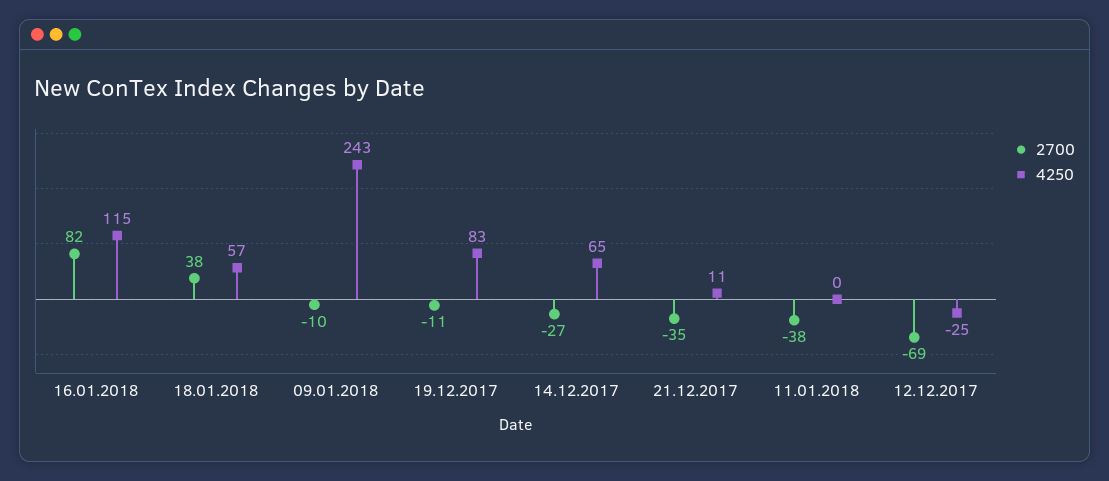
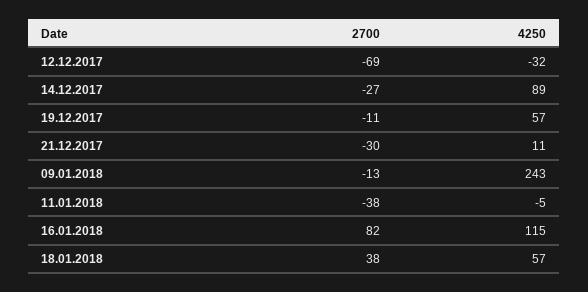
2700, 09.01.2018: -10 -> -13
4250, 19.12.2017: 83 -> 57
4250, 14.12.2017: 65 -> 89
2700, 21.12.2017: -35 -> -30
4250, 11.01.2018: 0 -> -5
4250, 12.12.2017: -25 -> -32

